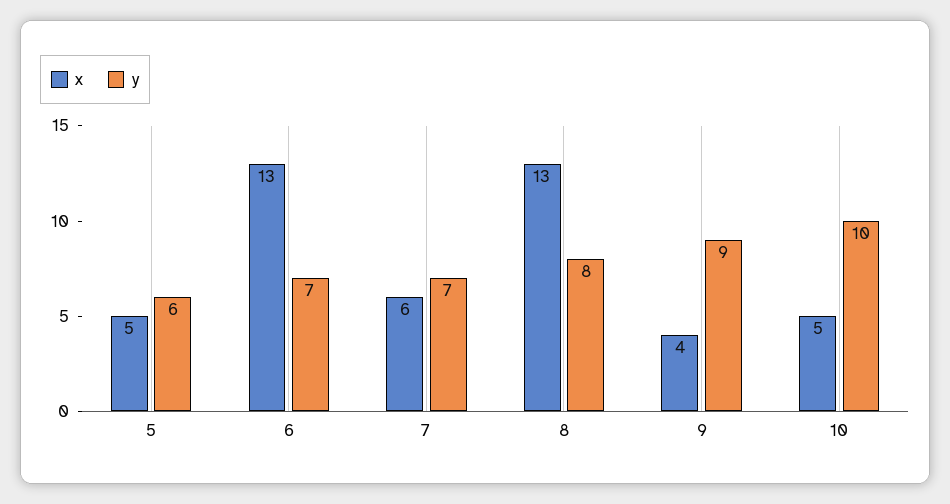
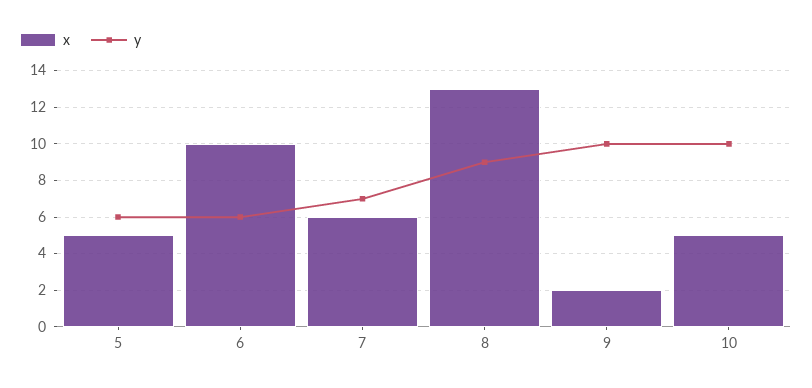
x, 6: 13 -> 10
y, 6: 7 -> 6
y, 8: 8 -> 9
x, 9: 4 -> 2
y, 9: 9 -> 10

